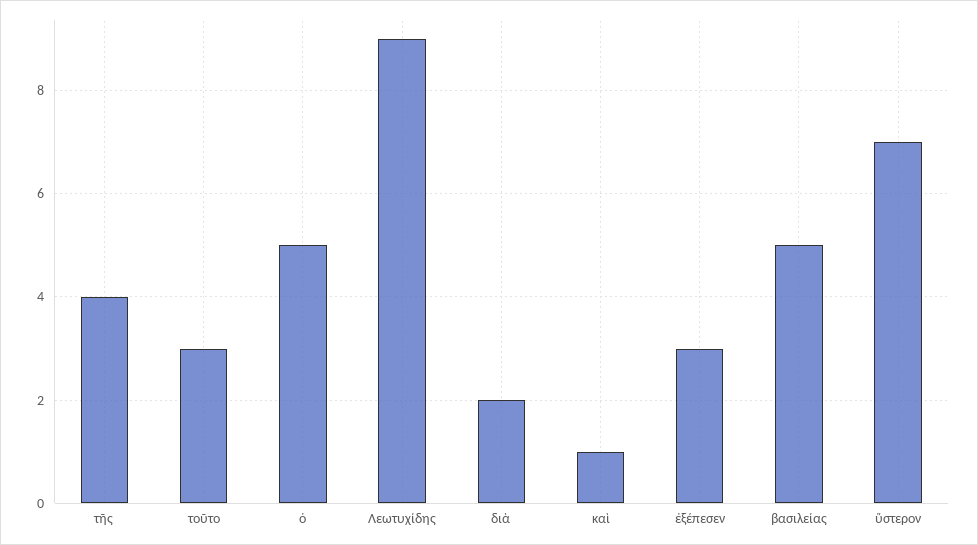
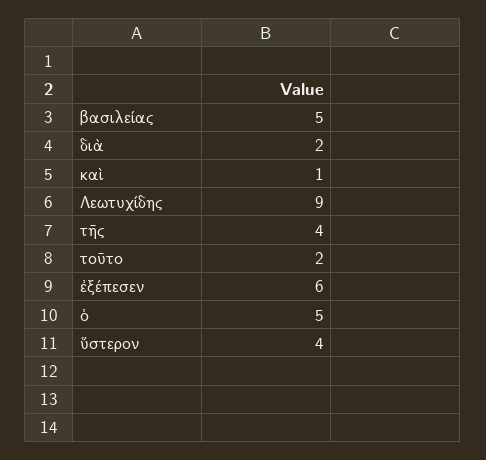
τοῦτο: 3 -> 2
ἐξέπεσεν: 3 -> 6
ὕστερον: 7 -> 4

